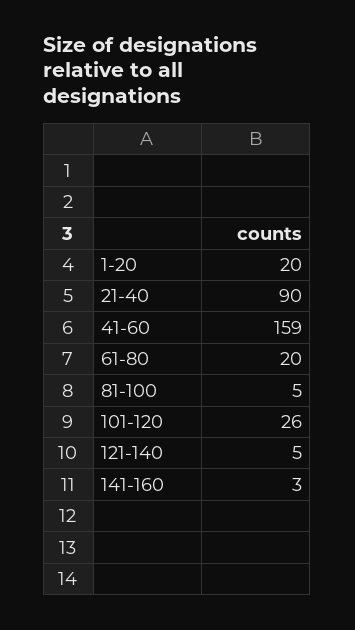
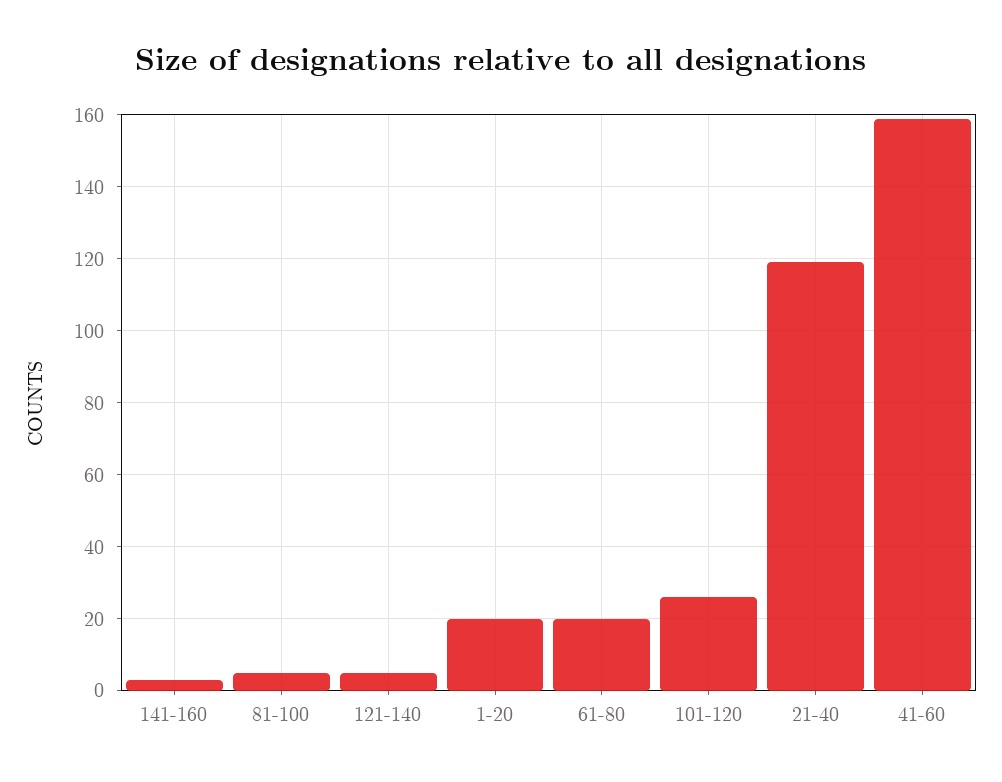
21-40: 90 -> 120

